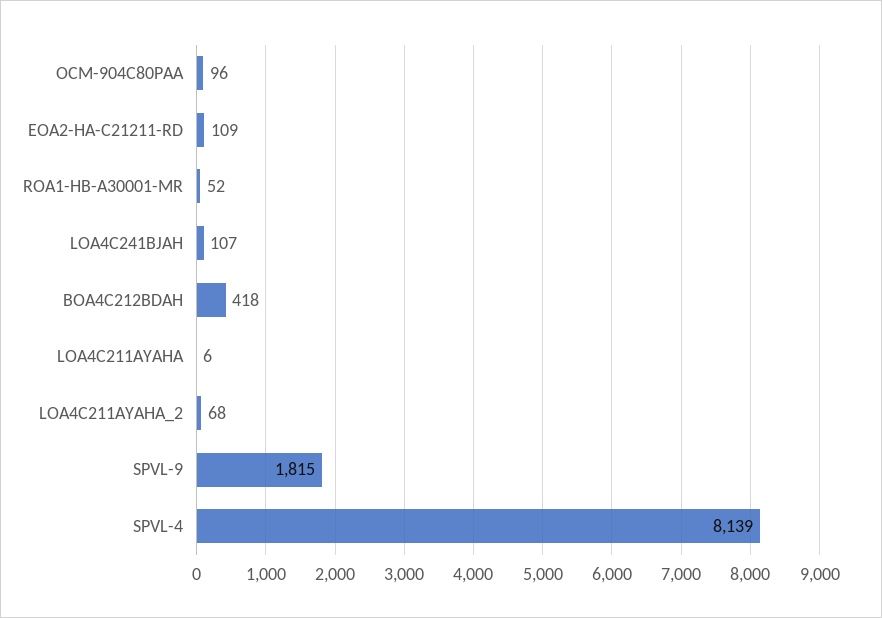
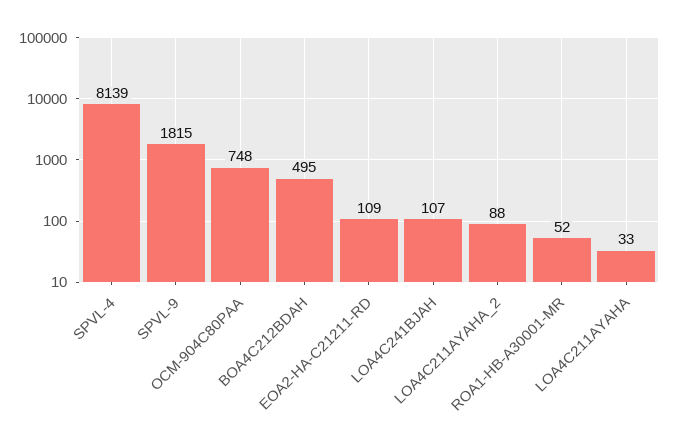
OCM-904C80PAA: 96 -> 748
BOA4C212BDAH: 418 -> 495
LOA4C211AYAHA: 6 -> 33
LOA4C211AYAHA_2: 68 -> 88

